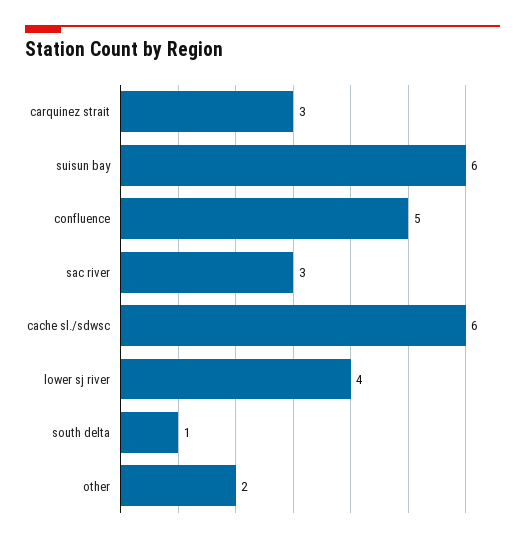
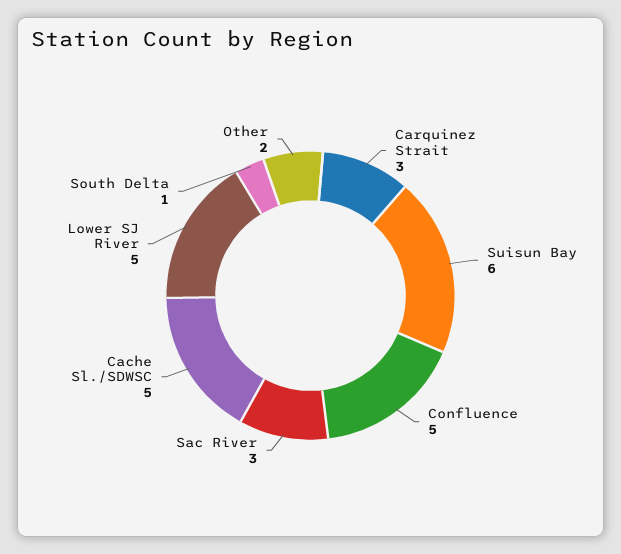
cache sl./sdwsc: 6 -> 5
lower sj river: 4 -> 5

